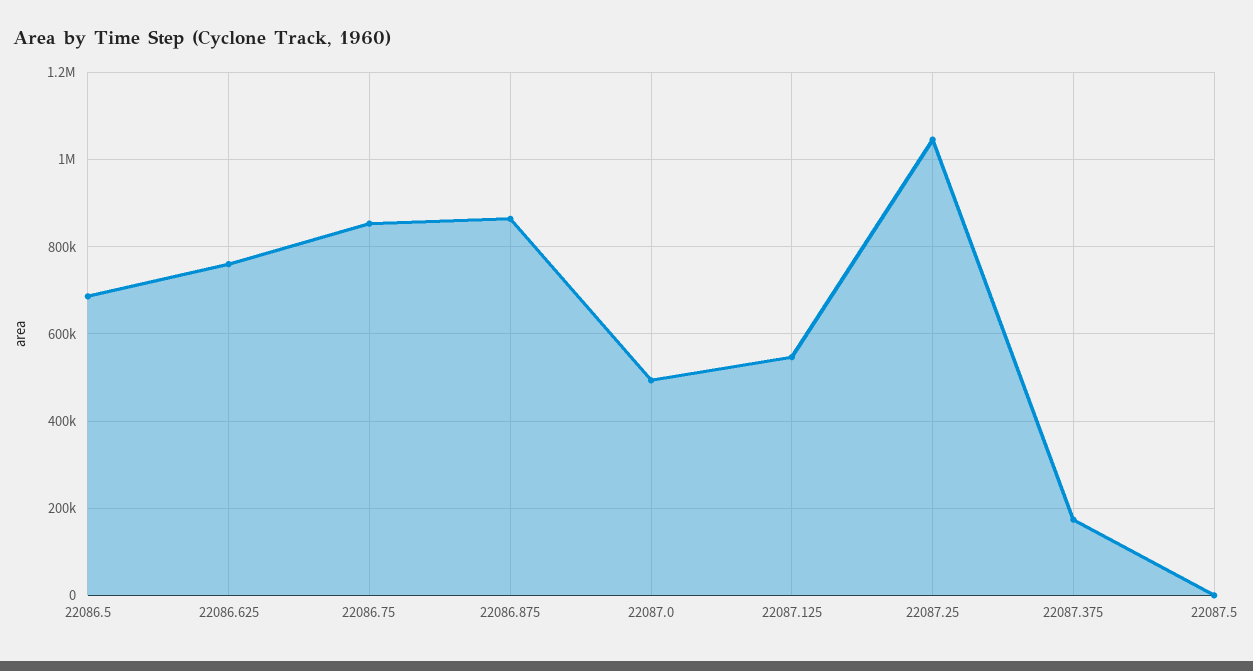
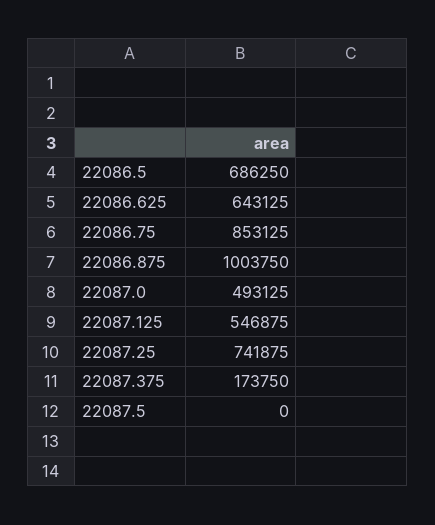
22086.625: 760000 -> 643125
22086.875: 860000 -> 1003750
22087.25: 1040000 -> 741875

